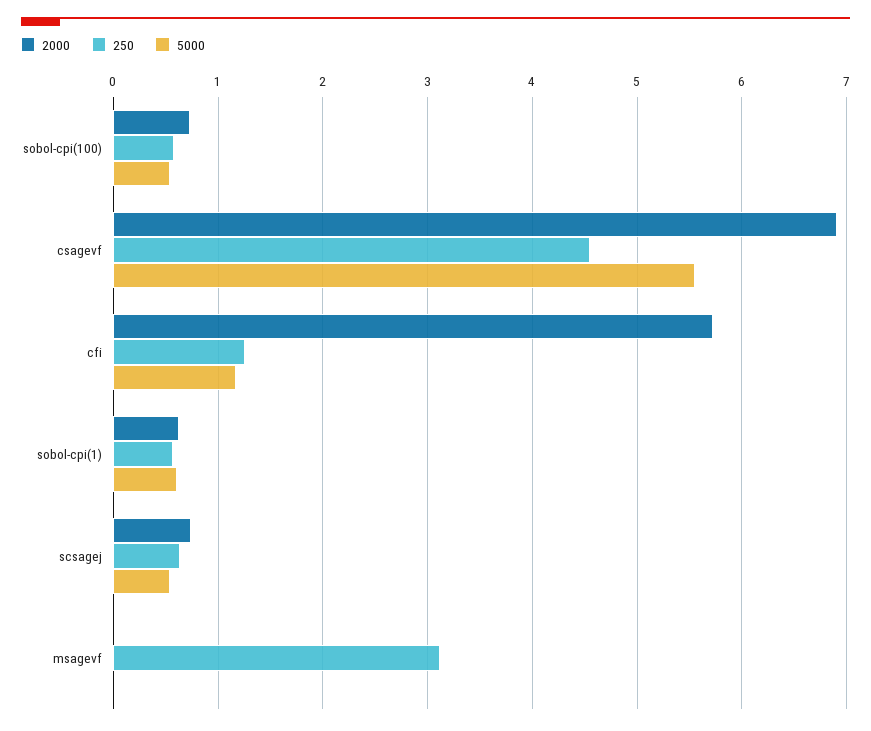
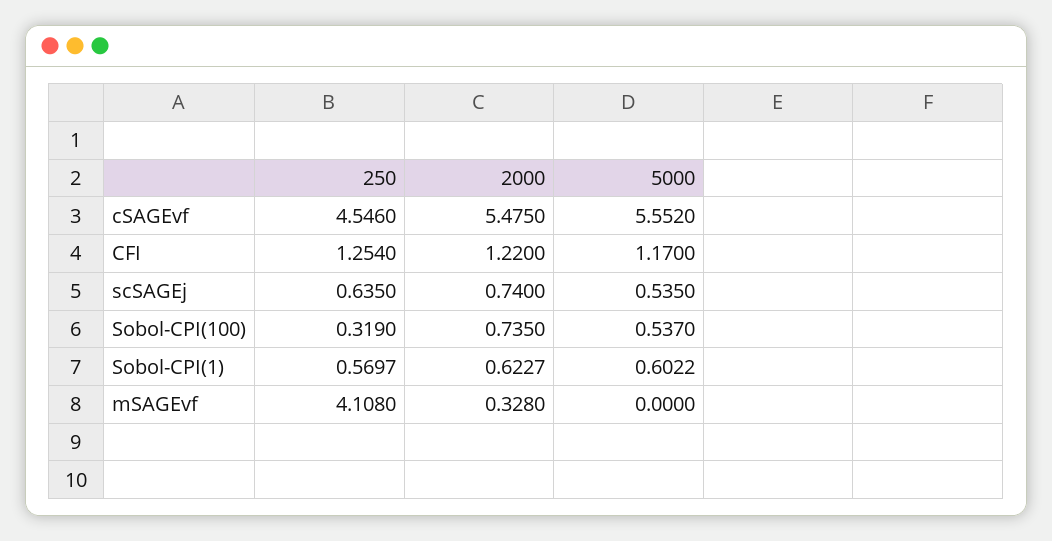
250, sobol-cpi(100): 0.6 -> 0.319
2000, csagevf: 6.9 -> 5.475
2000, cfi: 5.7 -> 1.22
2000, msagevf: 0 -> 0.328
250, msagevf: 3.1 -> 4.108

